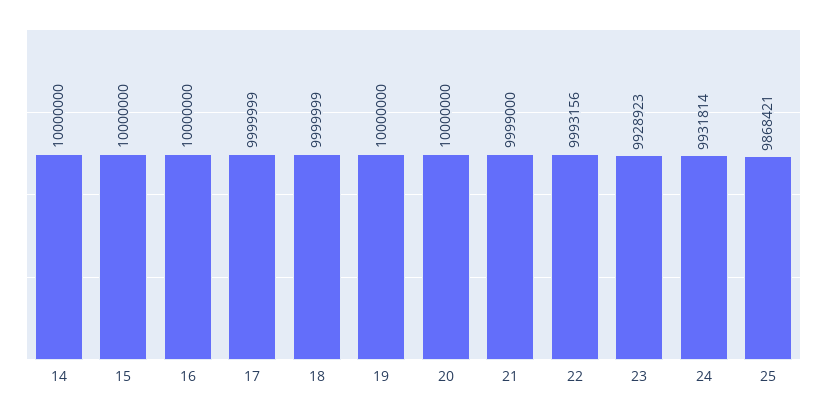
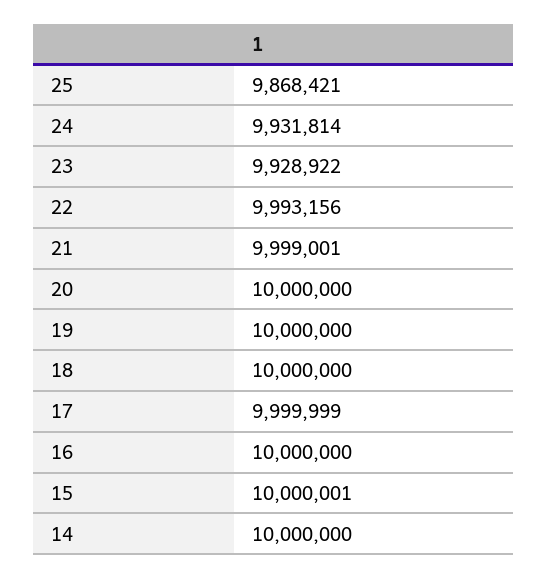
15: 10000000 -> 10000001
18: 9999999 -> 10000000
21: 9999000 -> 9999001
23: 9928923 -> 9928922

